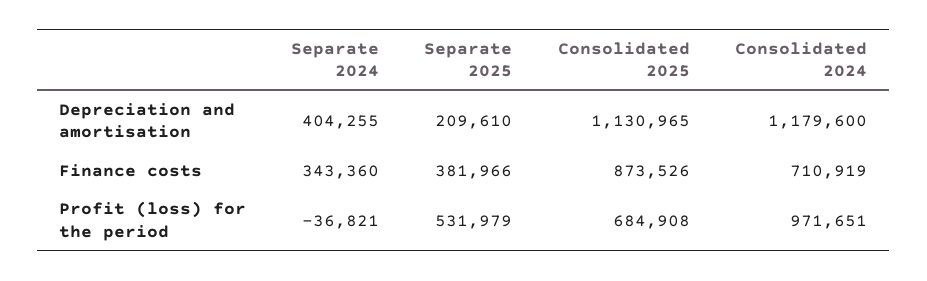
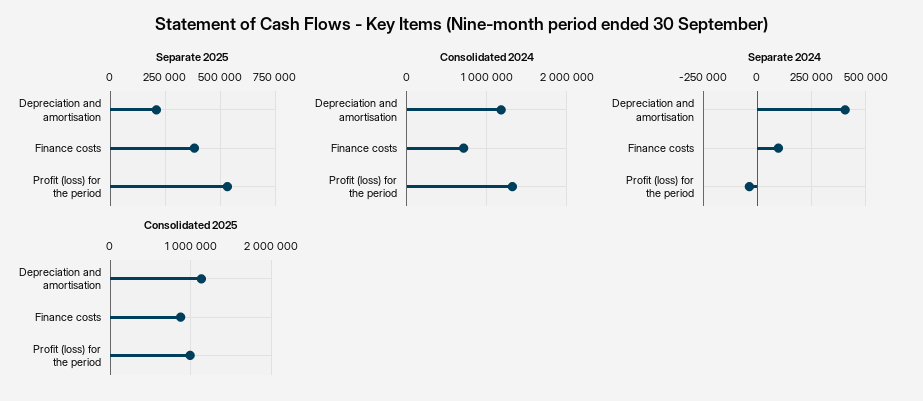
Separate 2024, Finance costs: 343360 -> 100000
Consolidated 2025, Profit (loss) for the period: 684908 -> 1000000
Consolidated 2024, Profit (loss) for the period: 971651 -> 1300000

